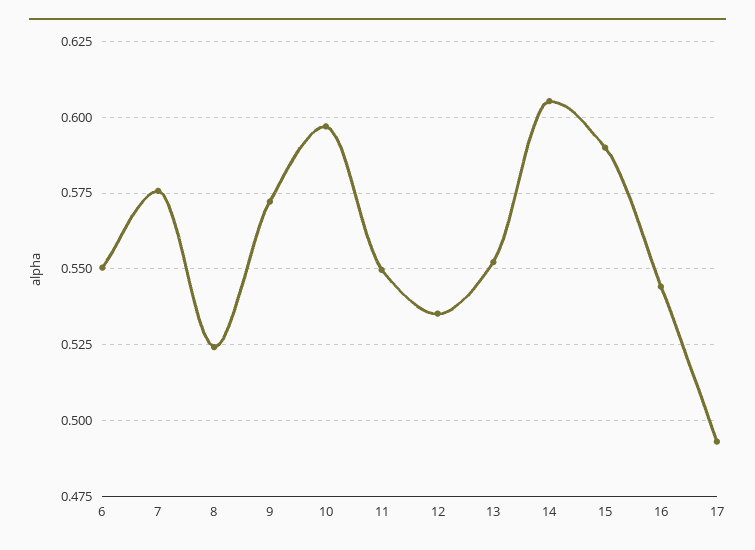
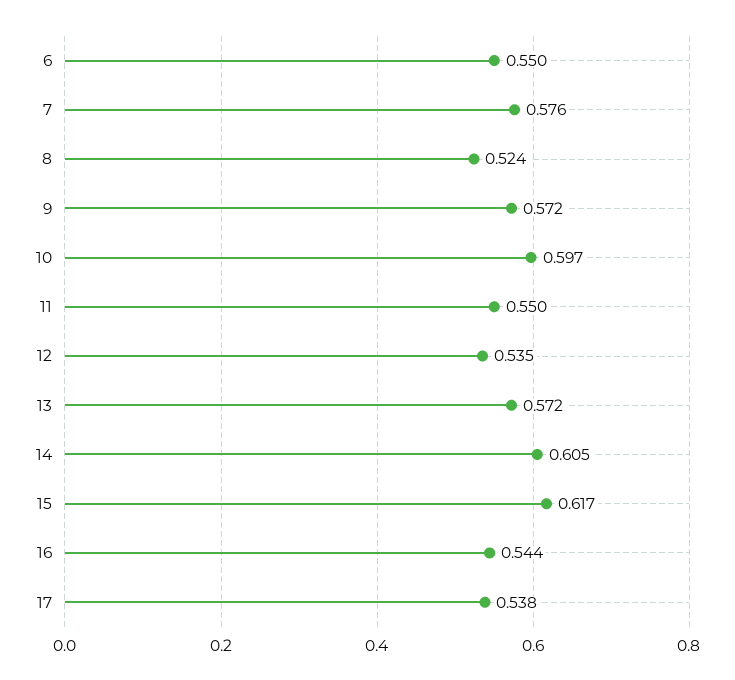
13: 0.5525 -> 0.572
15: 0.59 -> 0.617
17: 0.4925 -> 0.538

